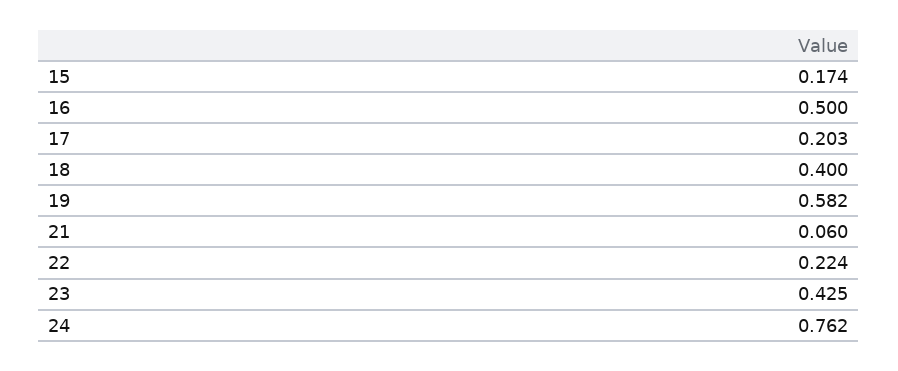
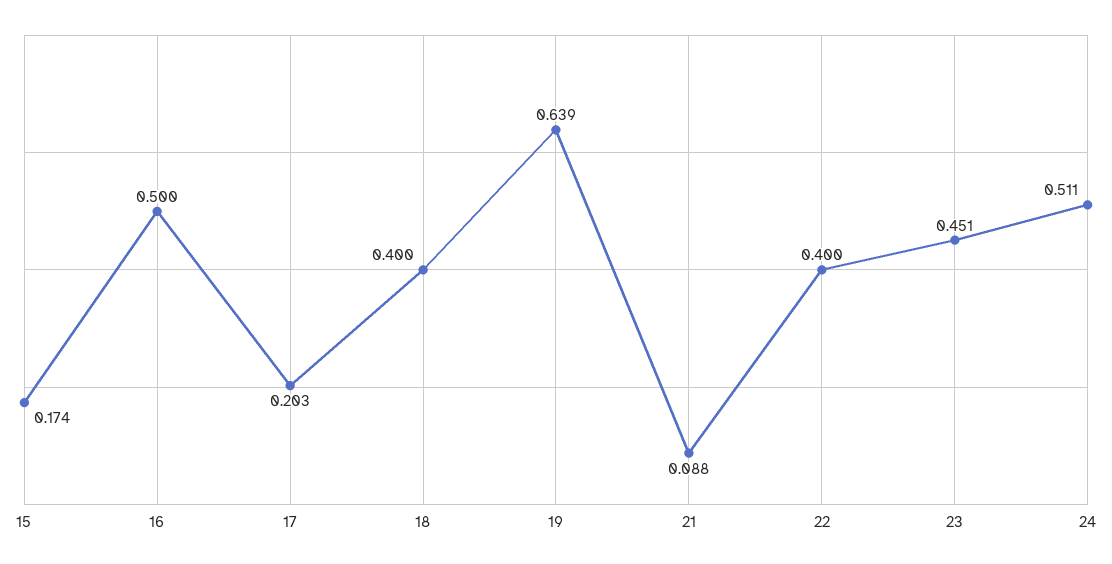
19: 0.582 -> 0.639
21: 0.06 -> 0.088
22: 0.224 -> 0.4
23: 0.425 -> 0.451
24: 0.762 -> 0.511

